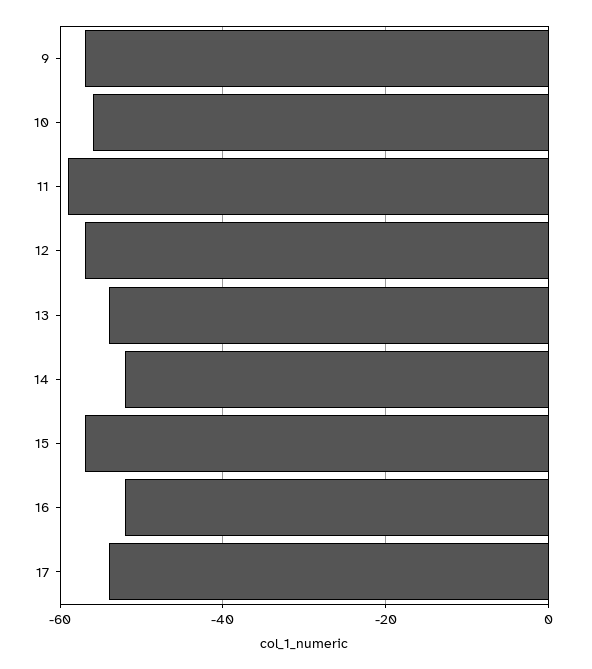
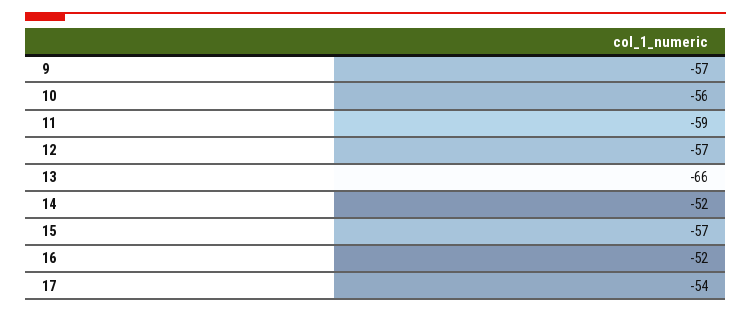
13: -55 -> -66

